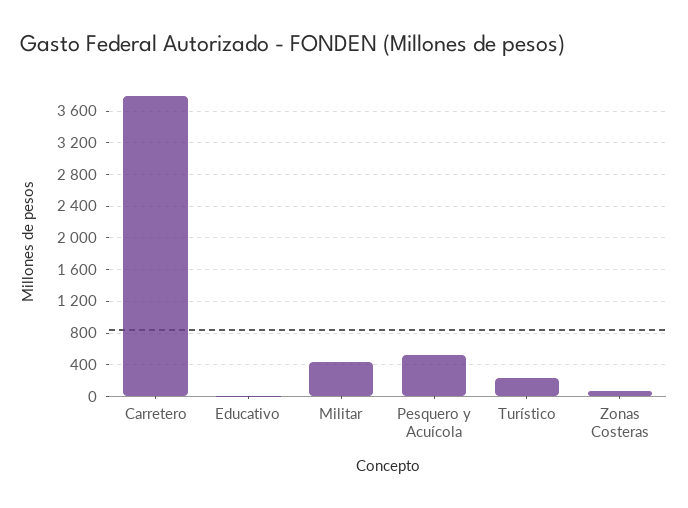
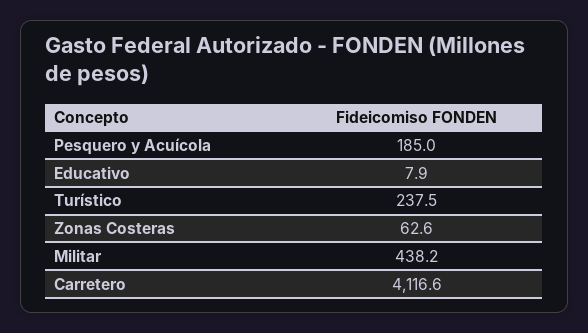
Carretero: 3800 -> 4116.6
Pesquero y Acuícola: 500 -> 185

